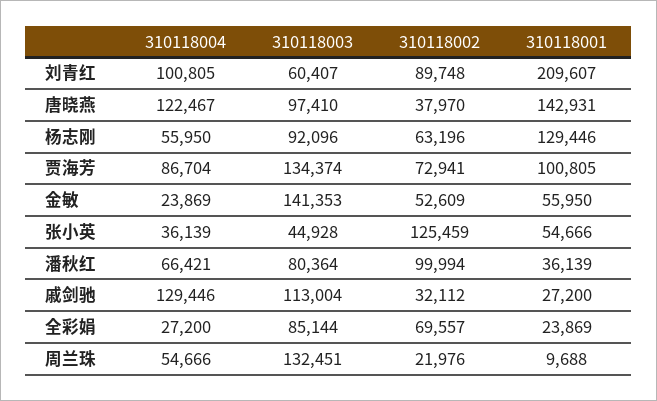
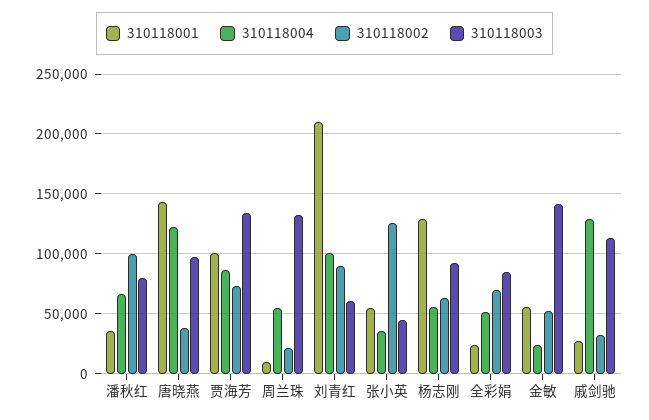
310118004, 全彩娟: 27200 -> 50000

